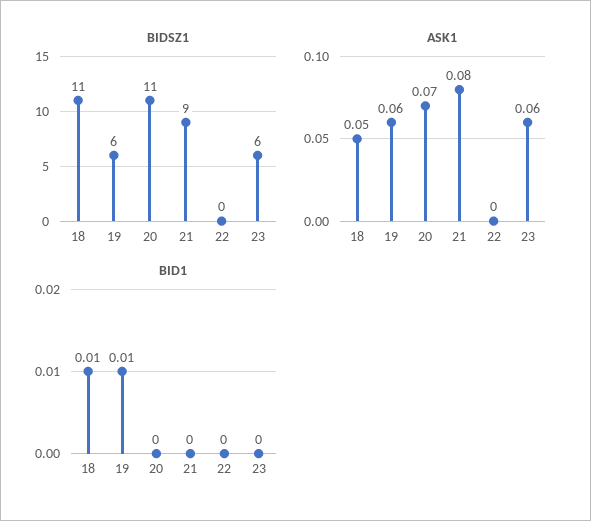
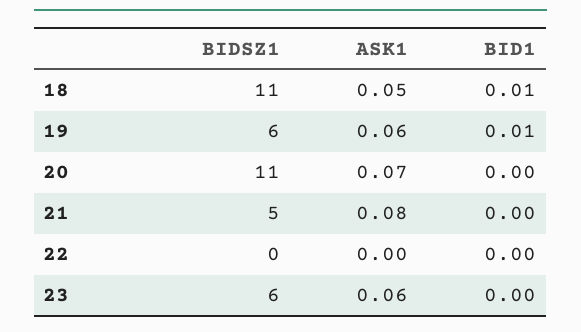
BIDSZ1, 21: 9 -> 5

